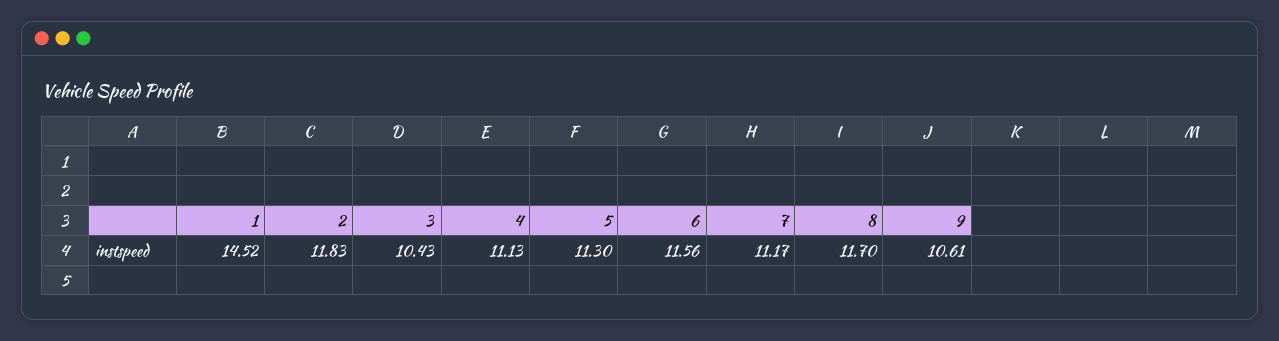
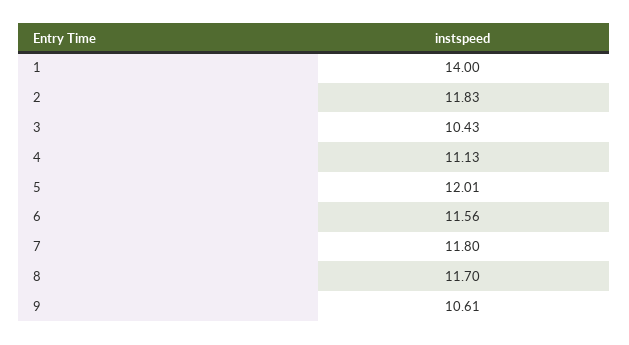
1: 14.52 -> 14
5: 11.3 -> 12.01
7: 11.17 -> 11.8

